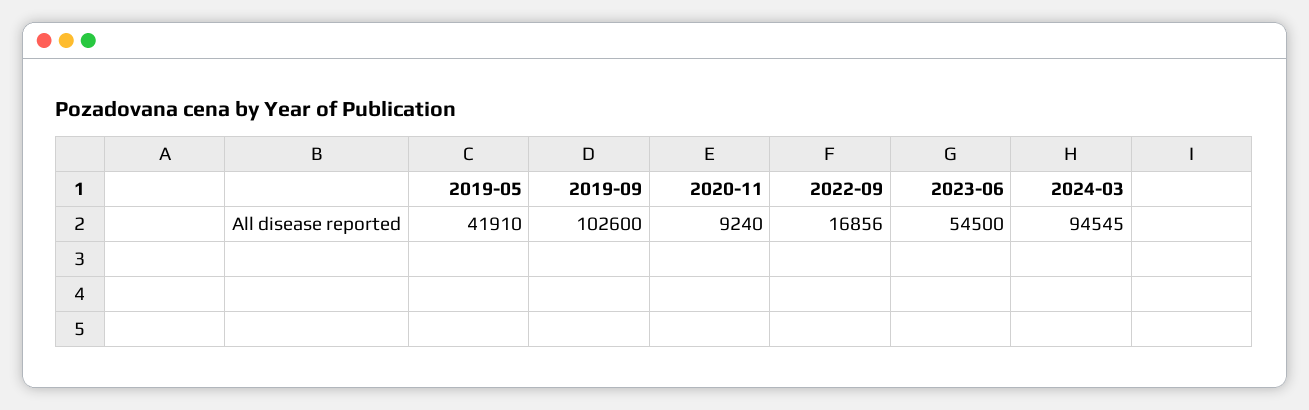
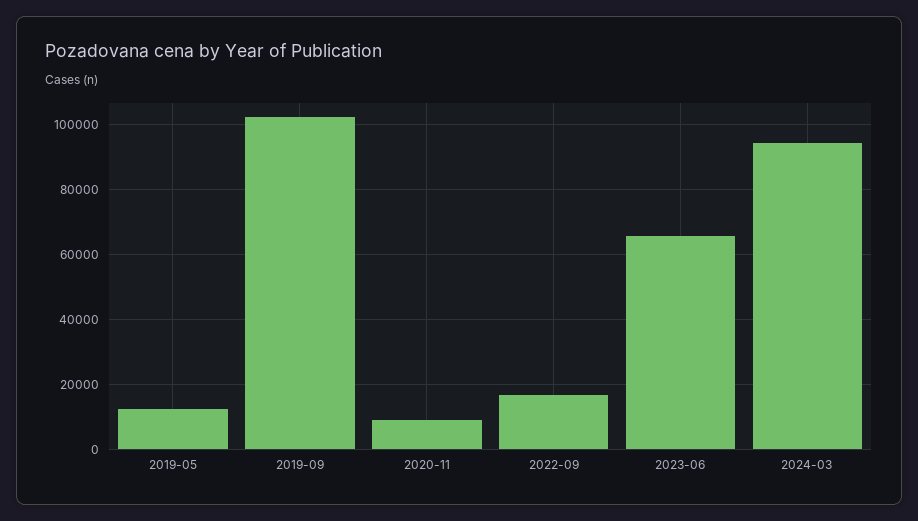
2019-05: 41910 -> 12000
2023-06: 54500 -> 66000

